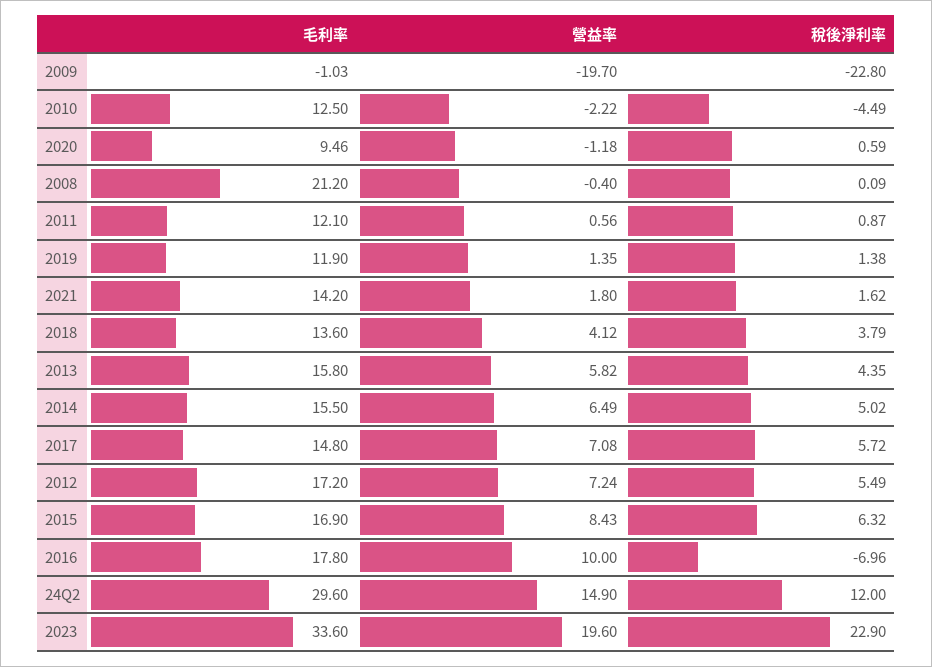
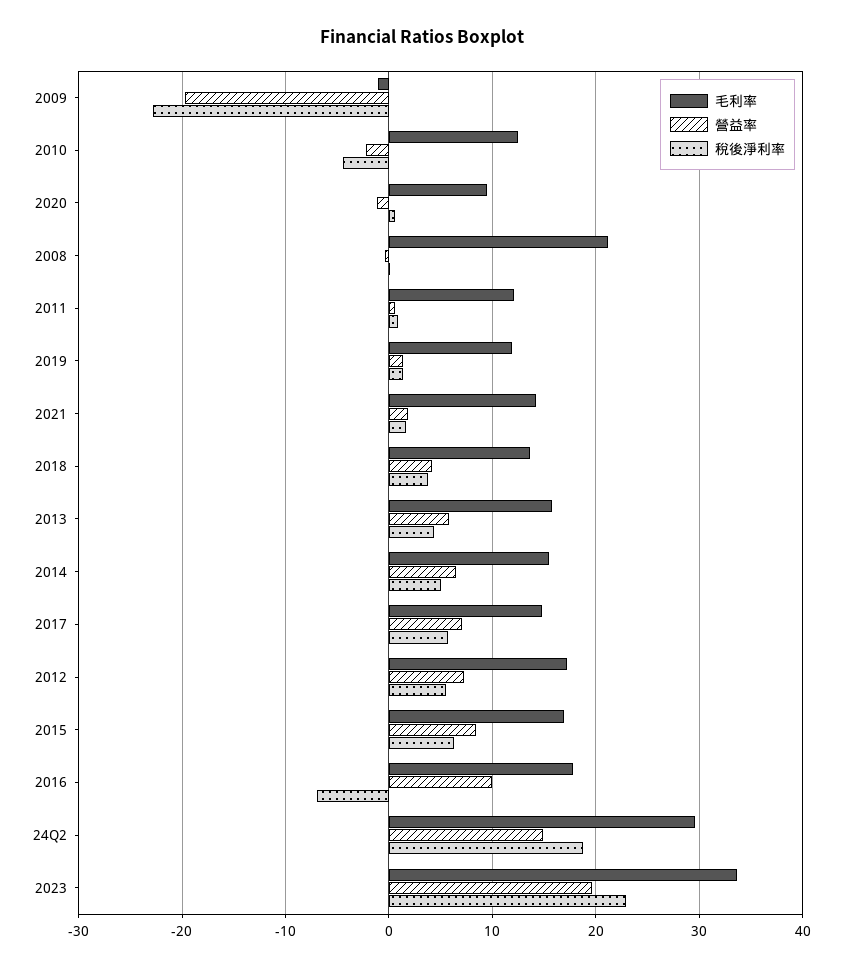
稅後淨利率, 24Q2: 12 -> 19

